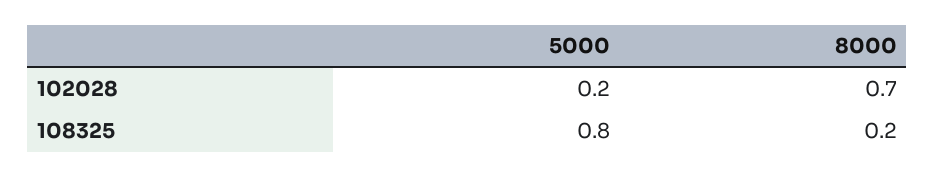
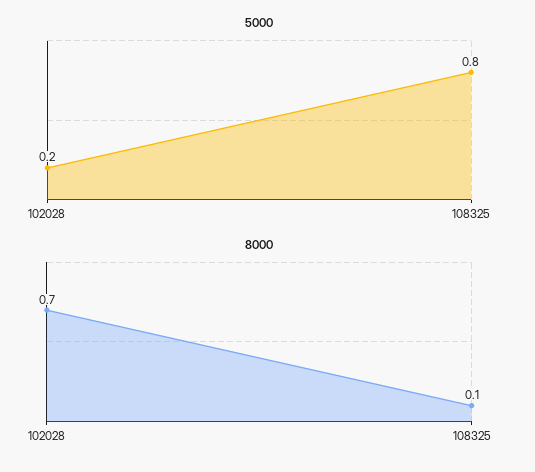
8000, 108325: 0.2 -> 0.1

